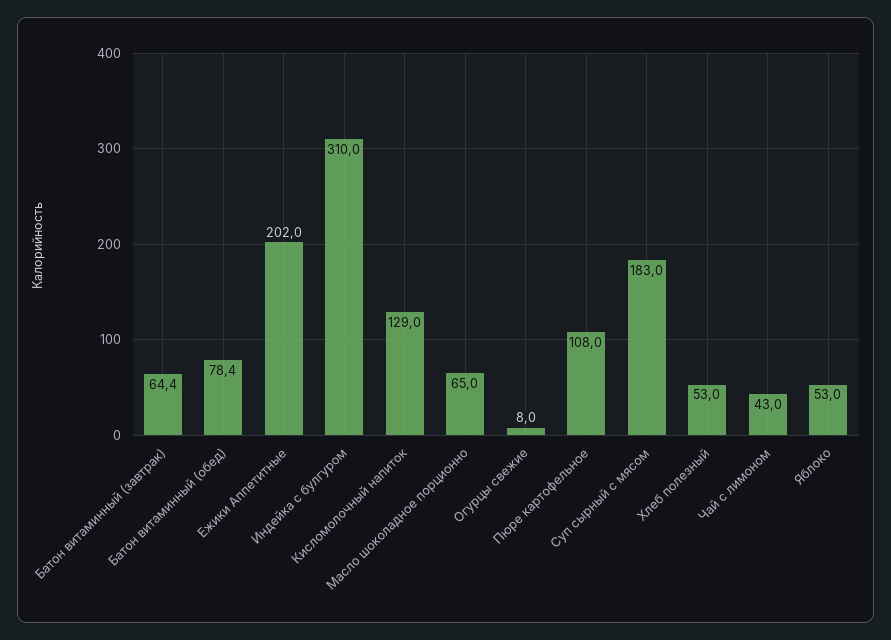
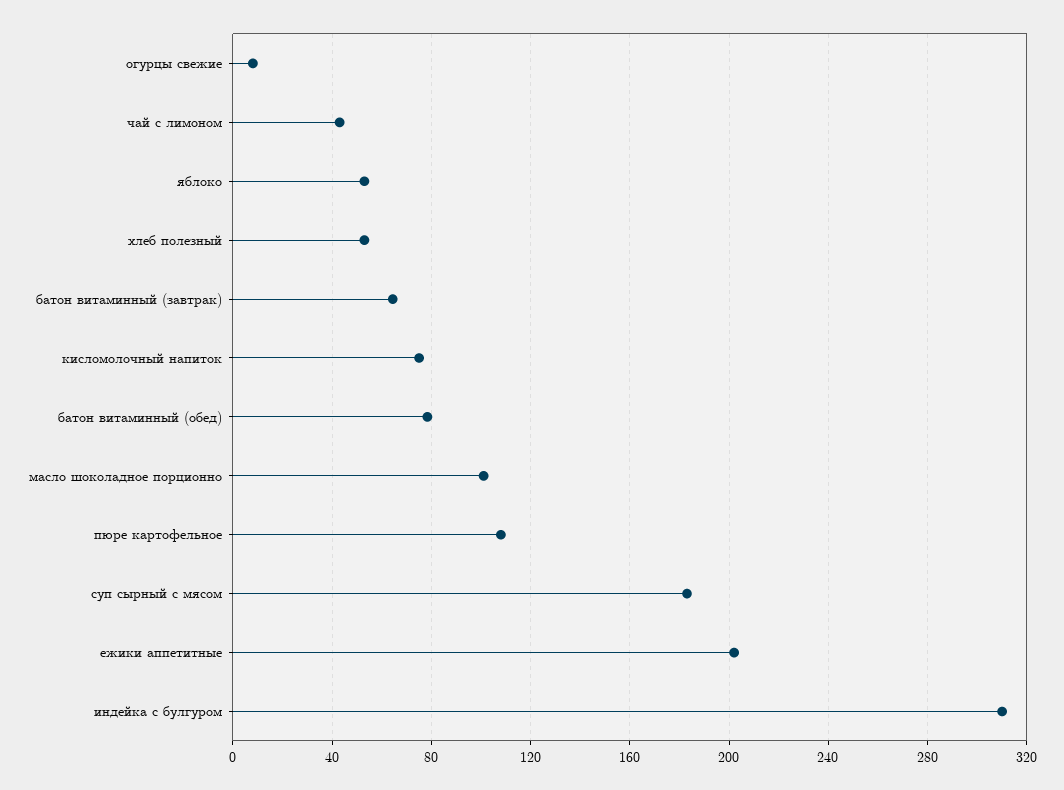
Кисломолочный напиток: 129 -> 75
Масло шоколадное порционно: 65 -> 100

